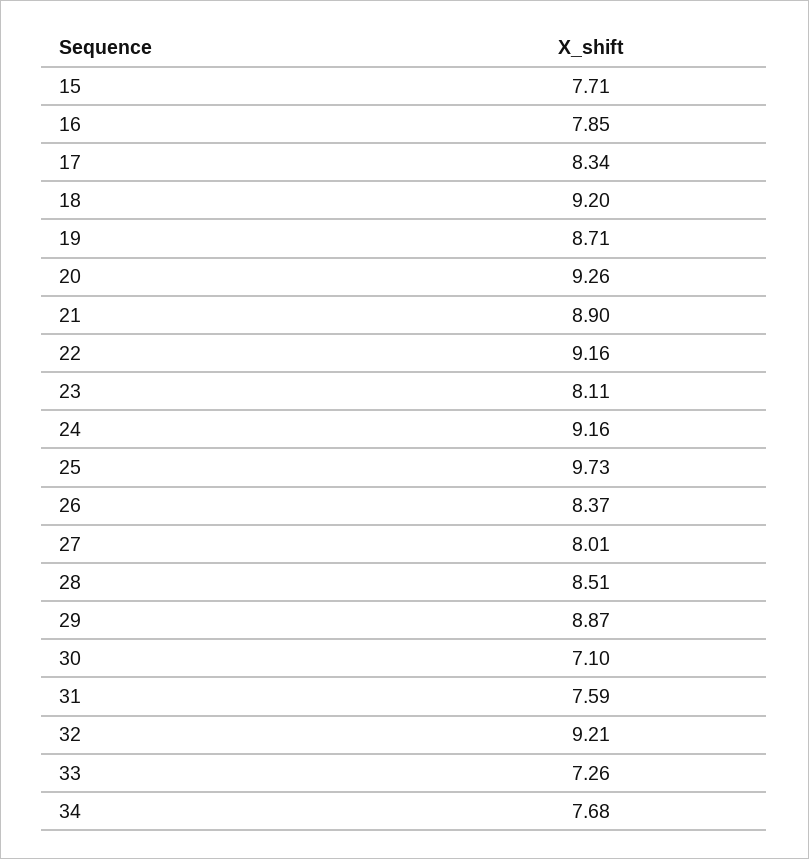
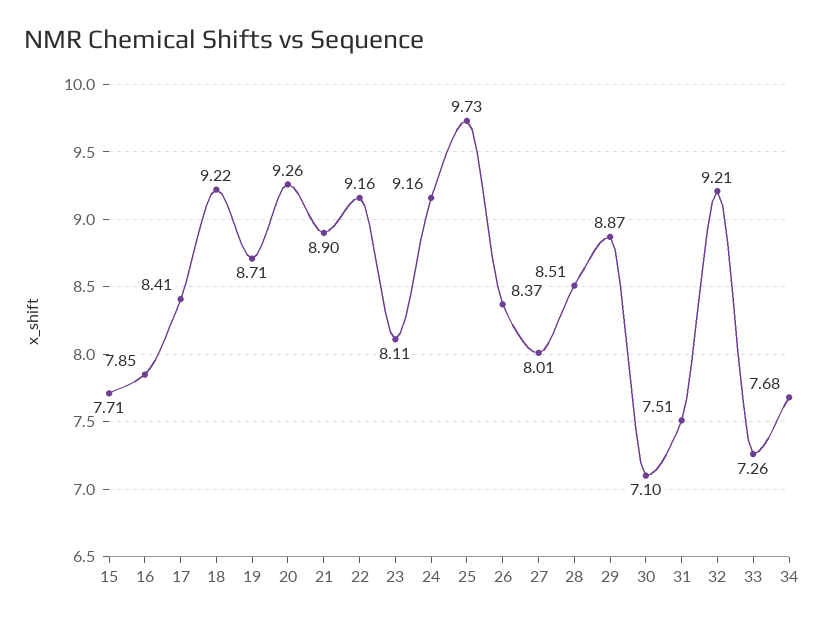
17: 8.34 -> 8.41
18: 9.2 -> 9.22
31: 7.59 -> 7.51

